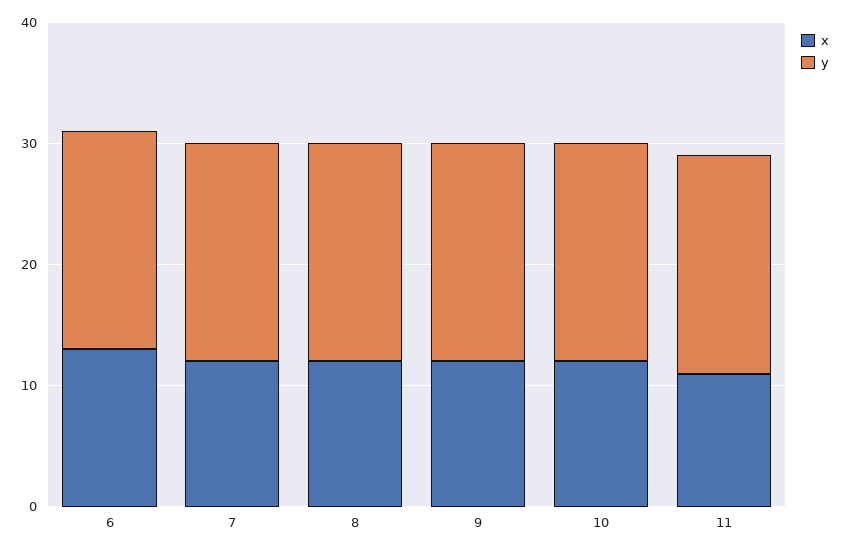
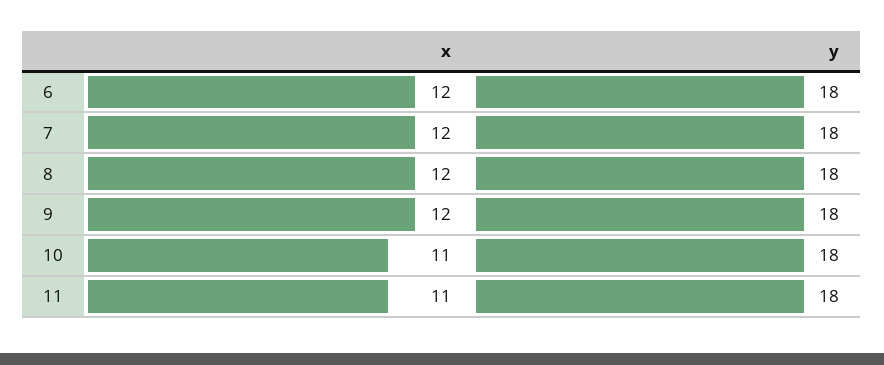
x, 6: 13 -> 12
x, 10: 12 -> 11

